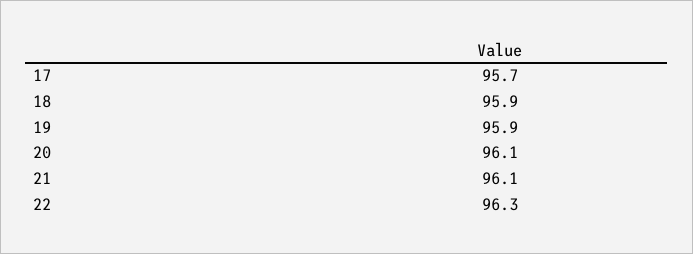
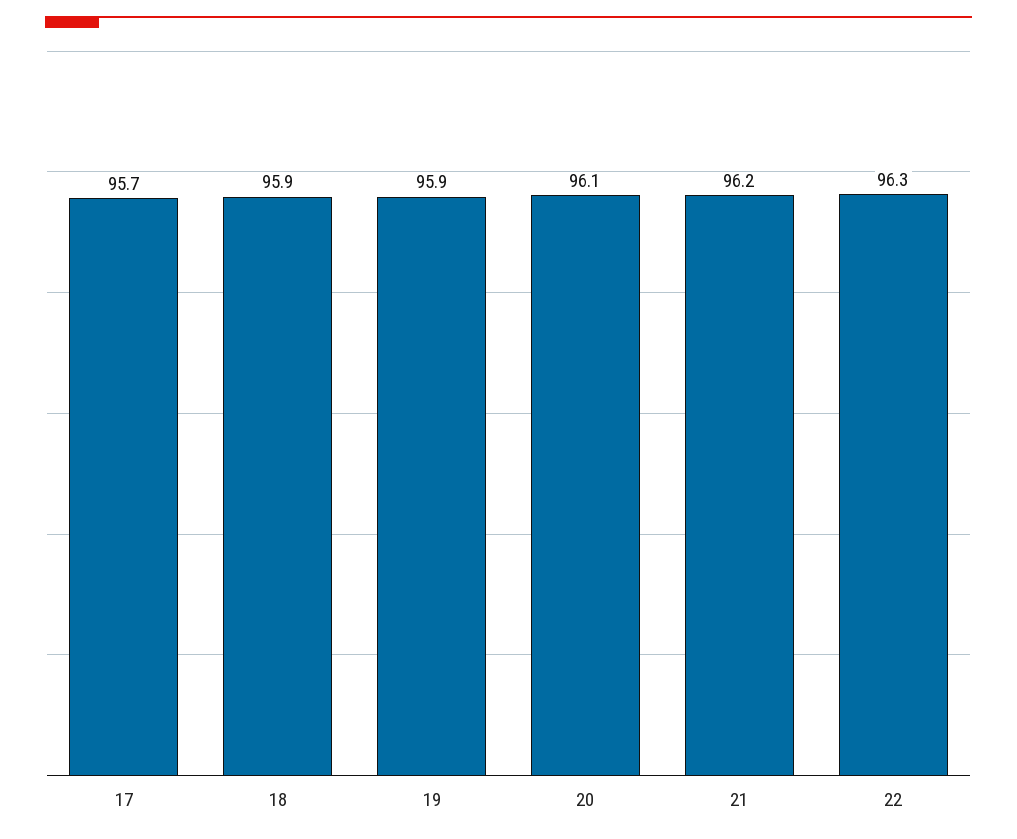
21: 96.1 -> 96.2

